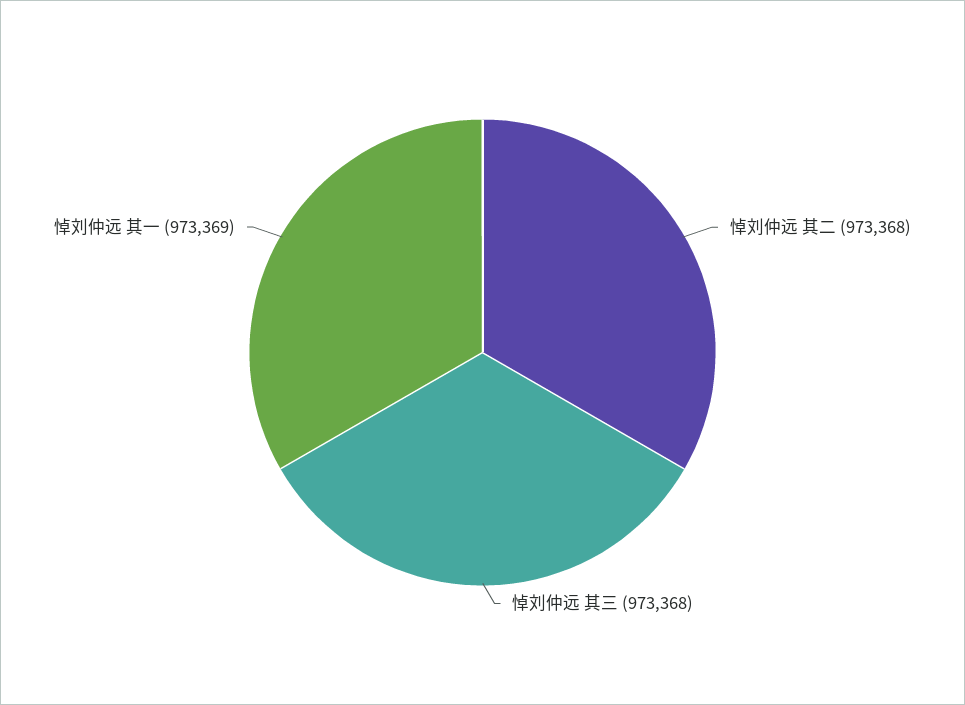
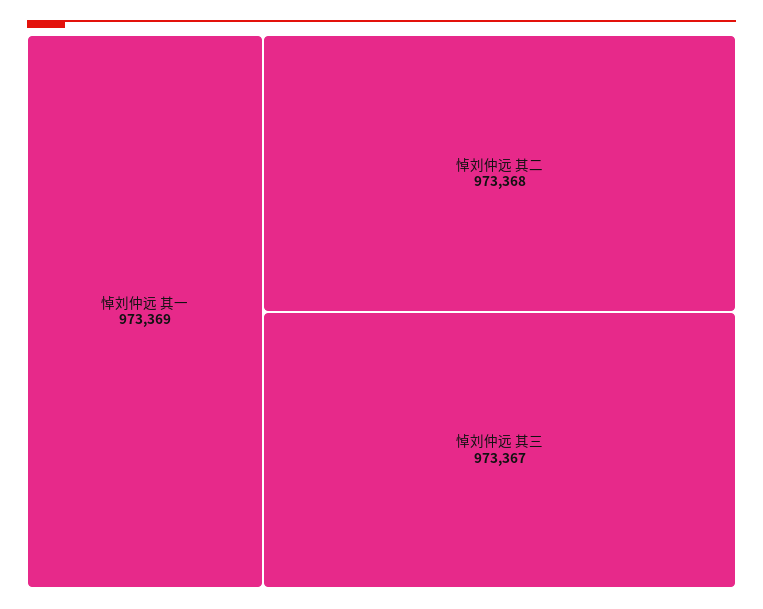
悼刘仲远 其三: 973368 -> 973367

